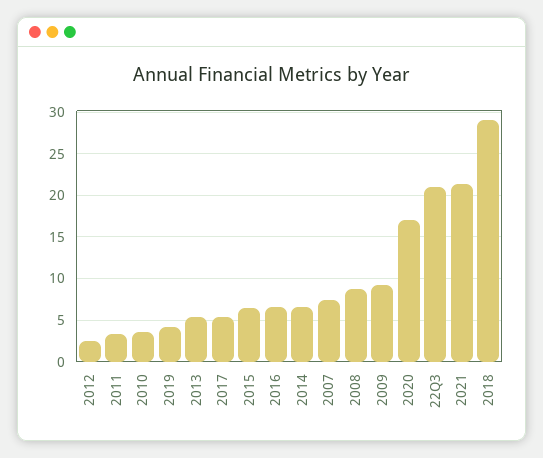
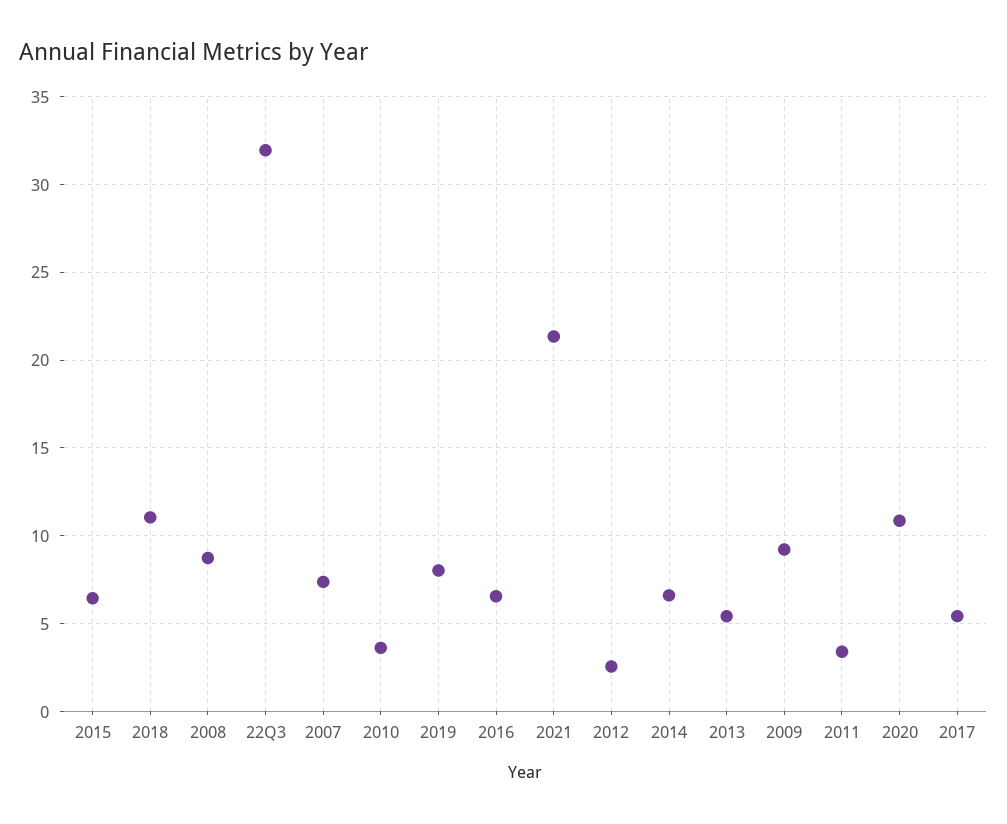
2019: 4 -> 8
2020: 17 -> 11
22Q3: 21 -> 32
2018: 29 -> 11

